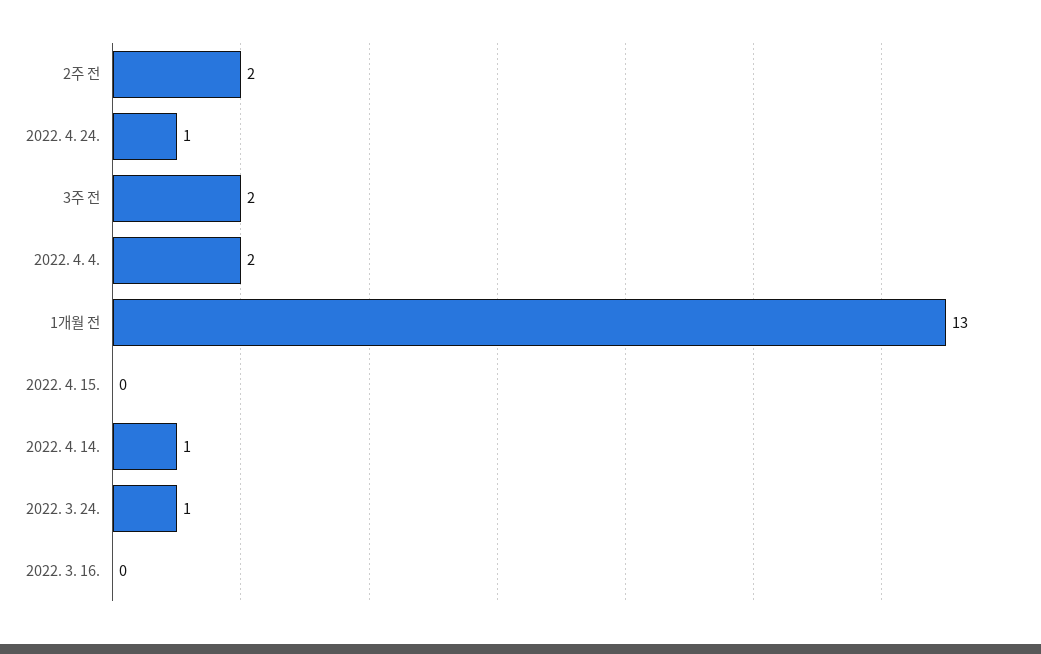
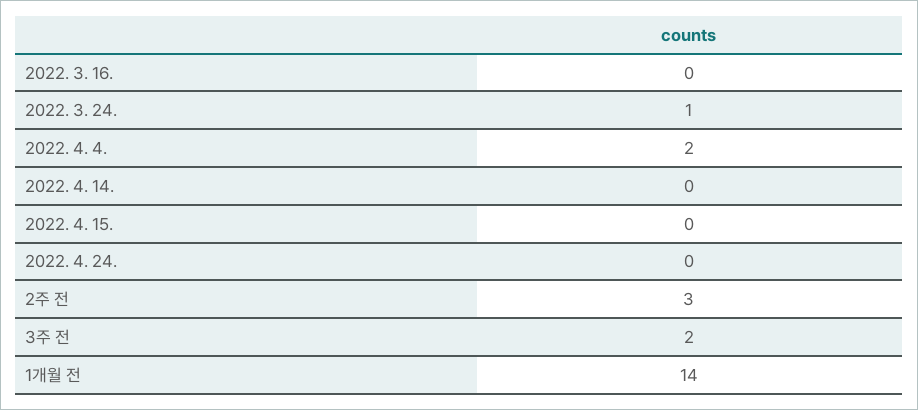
2주 전: 2 -> 3
2022. 4. 24.: 1 -> 0
1개월 전: 13 -> 14
2022. 4. 14.: 1 -> 0

